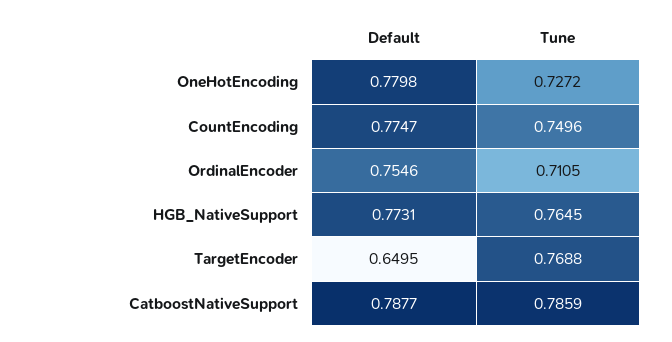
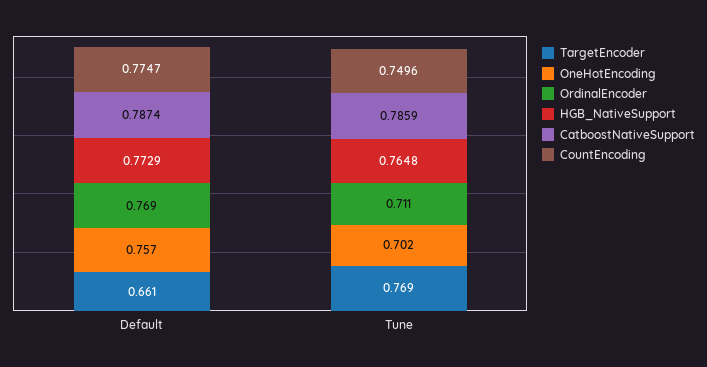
OneHotEncoding, Default: 0.7798 -> 0.757
OneHotEncoding, Tune: 0.7272 -> 0.702
OrdinalEncoder, Default: 0.7546 -> 0.769
HGB_NativeSupport, Default: 0.7731 -> 0.7729
HGB_NativeSupport, Tune: 0.7645 -> 0.7648
TargetEncoder, Default: 0.6495 -> 0.661
CatboostNativeSupport, Default: 0.7877 -> 0.7874

